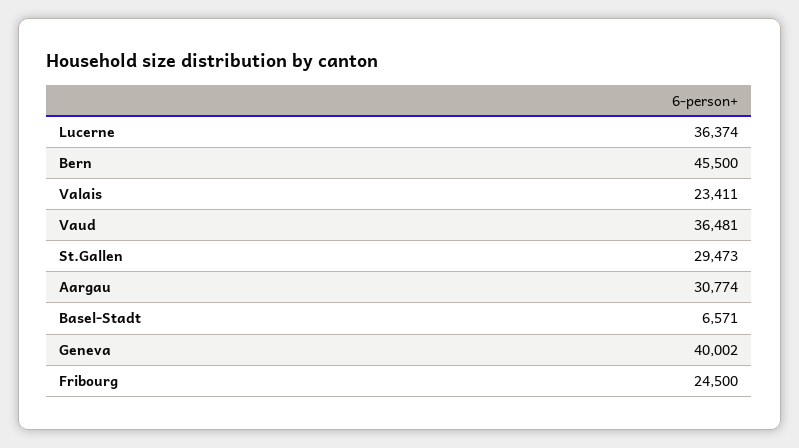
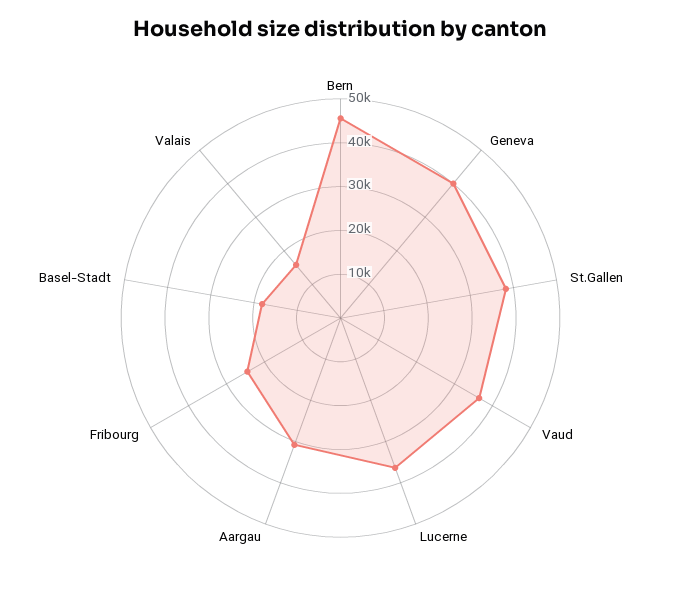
Valais: 23411 -> 16000
St.Gallen: 29473 -> 38000
Basel-Stadt: 6571 -> 18000

